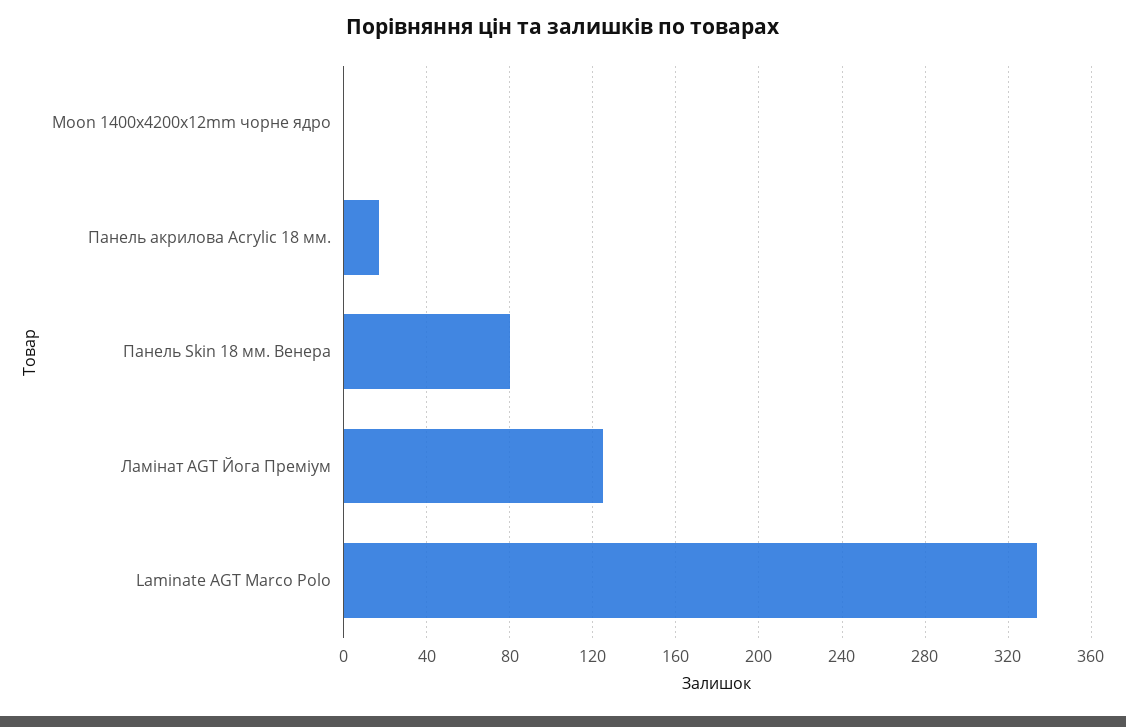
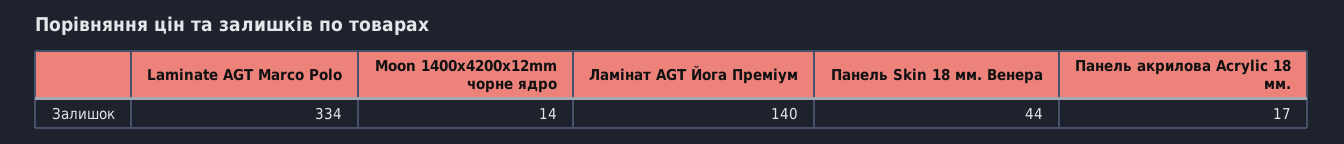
Moon 1400x4200x12mm чорне ядро: 0 -> 14
Панель Skin 18 мм. Венера: 80 -> 44
Ламінат AGT Йога Преміум: 125 -> 140

